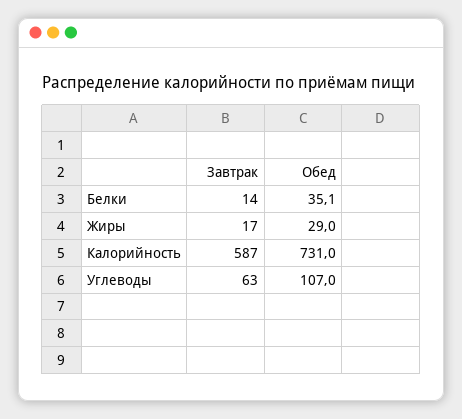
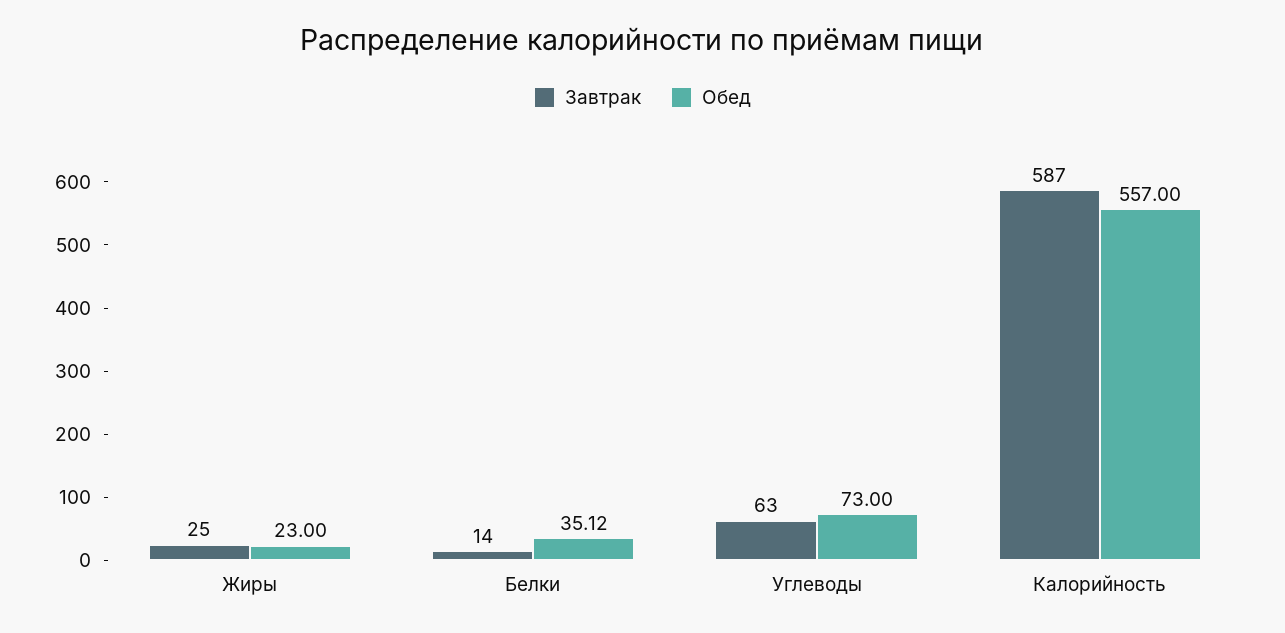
Завтрак, Жиры: 17 -> 25
Обед, Жиры: 29 -> 23
Обед, Калорийность: 731 -> 557
Обед, Углеводы: 107 -> 73

